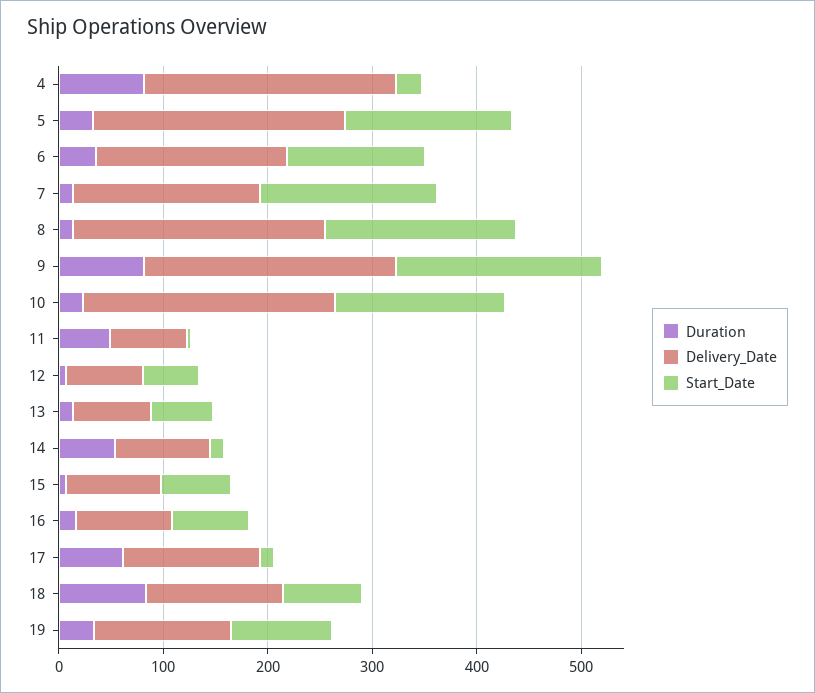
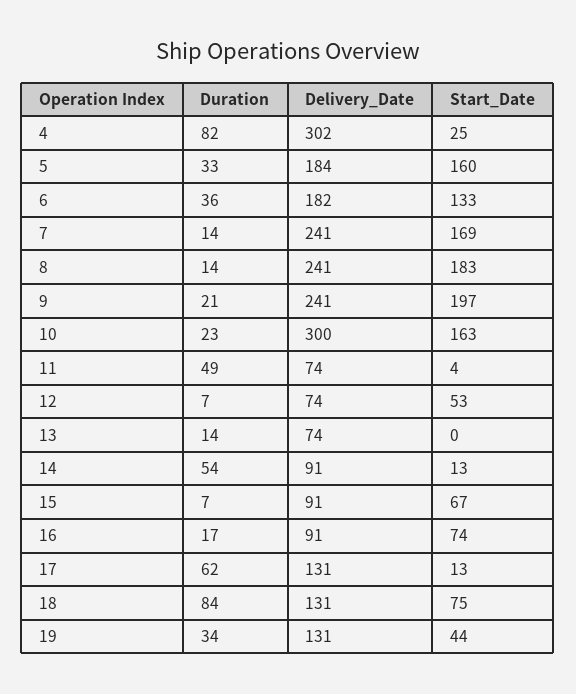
Delivery_Date, 4: 240 -> 302
Delivery_Date, 5: 240 -> 184
Delivery_Date, 7: 180 -> 241
Duration, 9: 80 -> 21
Delivery_Date, 10: 240 -> 300
Start_Date, 13: 60 -> 0
Start_Date, 19: 100 -> 44

